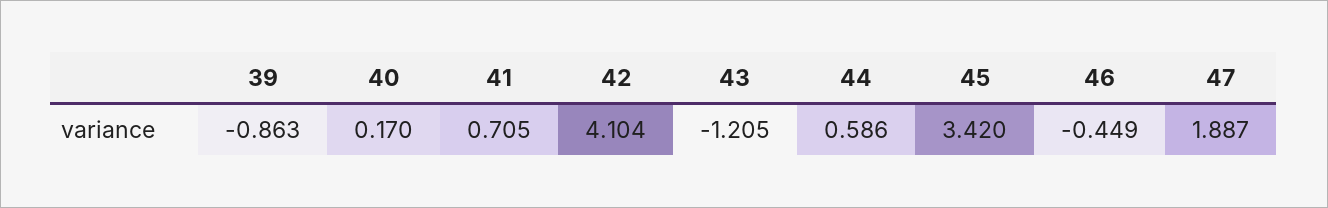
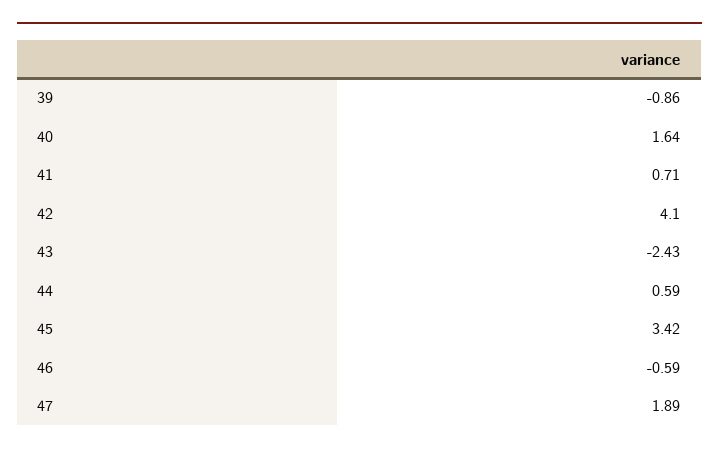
40: 0.17 -> 1.64
43: -1.205 -> -2.43
46: -0.449 -> -0.59

